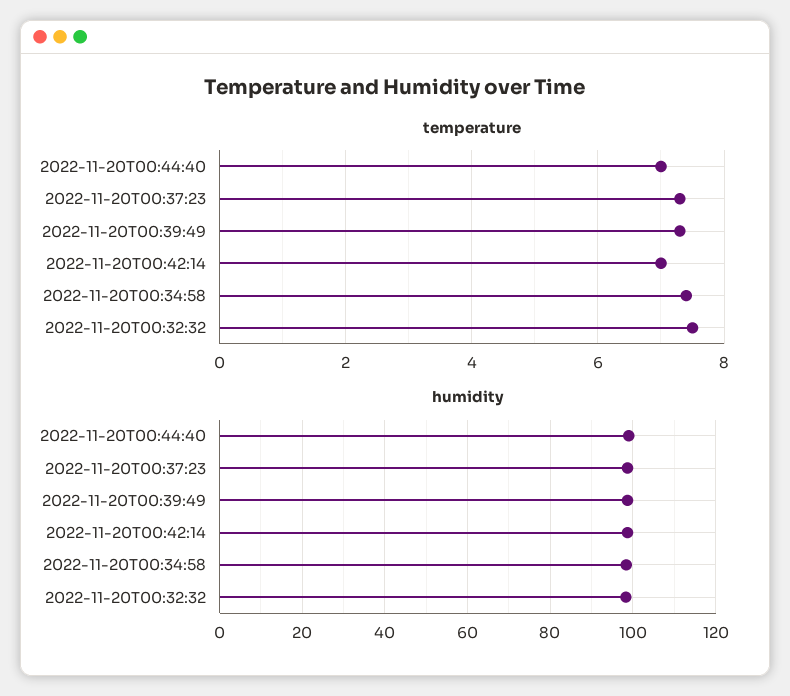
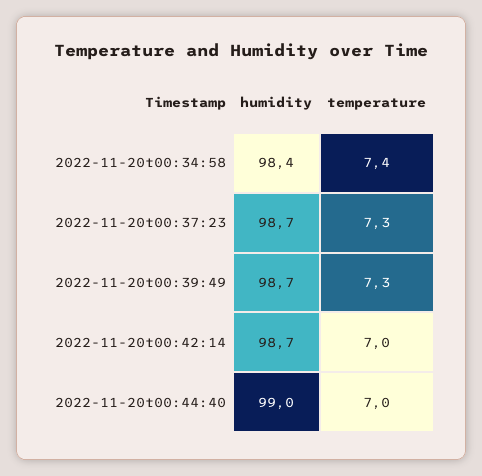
temperature, 2022-11-20T00:32:32: 7.5 -> none
humidity, 2022-11-20T00:32:32: 98 -> none

